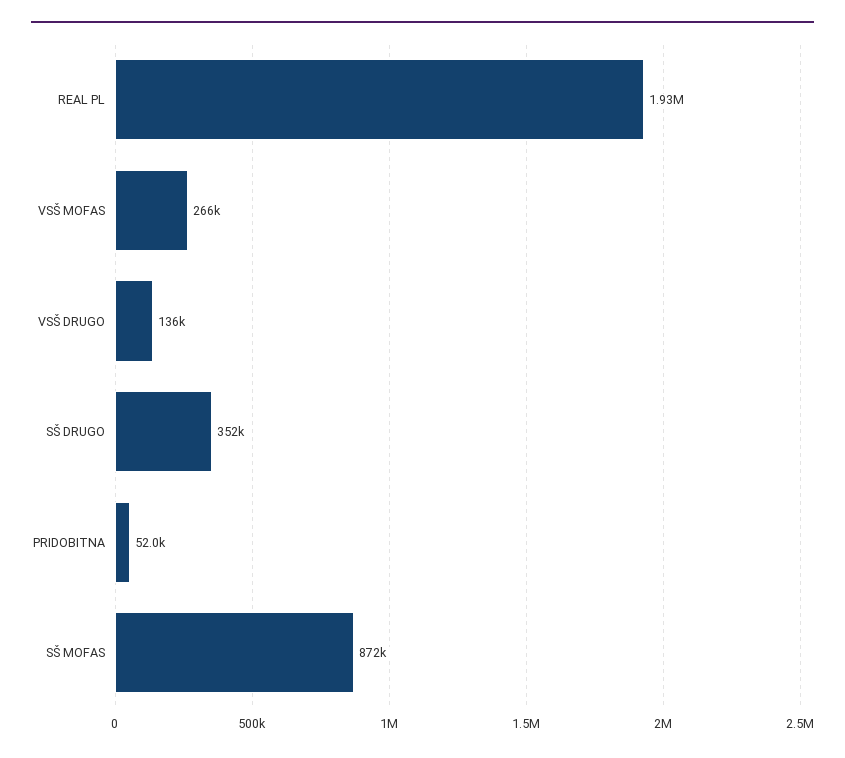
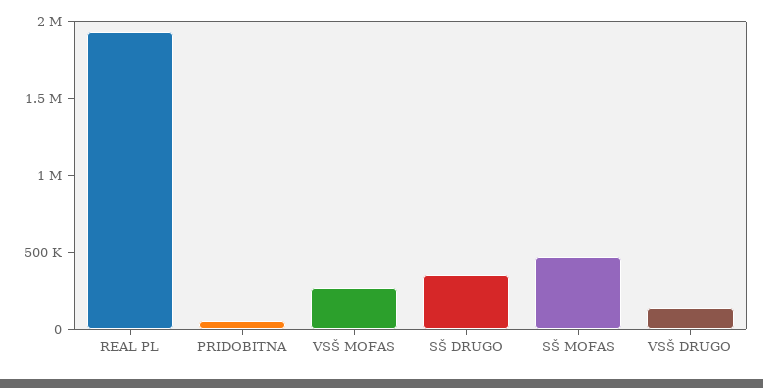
SŠ MOFAS: 872000 -> 500000

